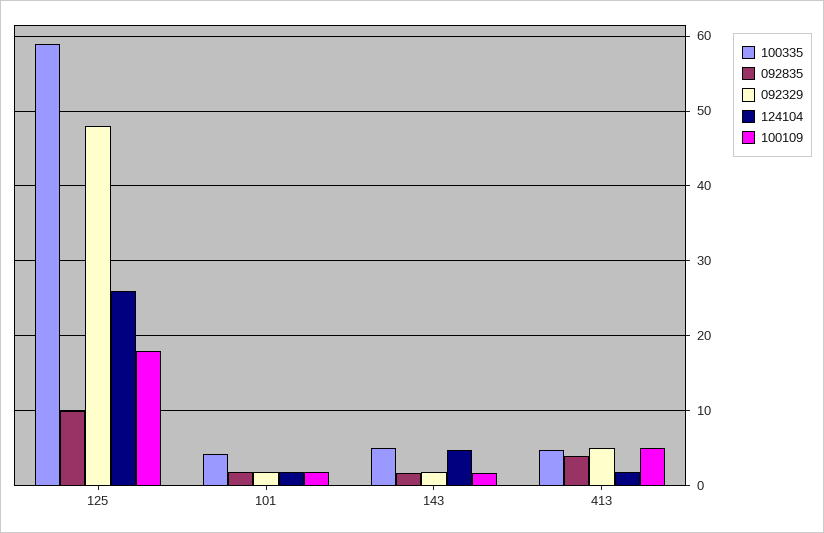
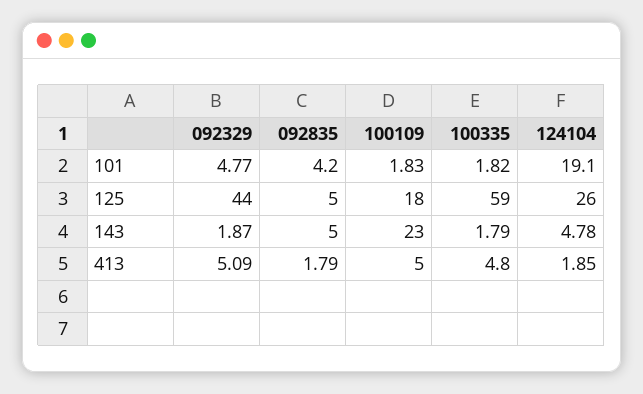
092835, 125: 10 -> 5
092329, 125: 48 -> 44
100335, 101: 4 -> 1.82
092835, 101: 2 -> 4.2
092329, 101: 2 -> 4.77
124104, 101: 2 -> 19.1
100335, 143: 5 -> 1.79
092835, 143: 2 -> 5
100109, 143: 2 -> 23
092835, 413: 4 -> 1.79

